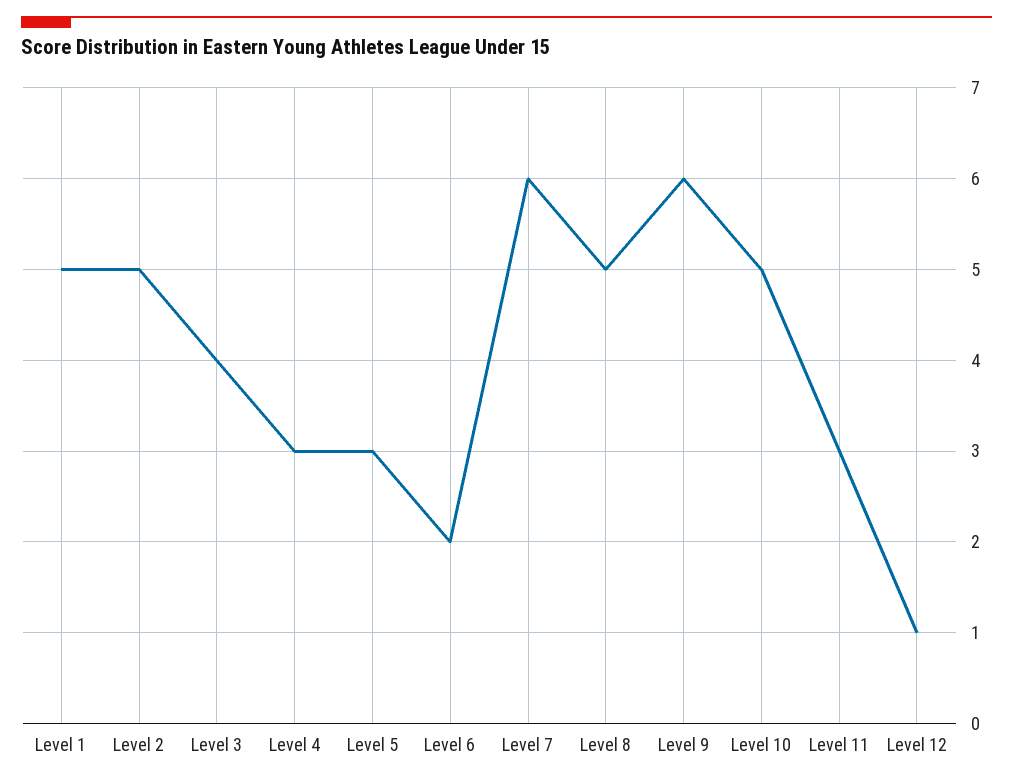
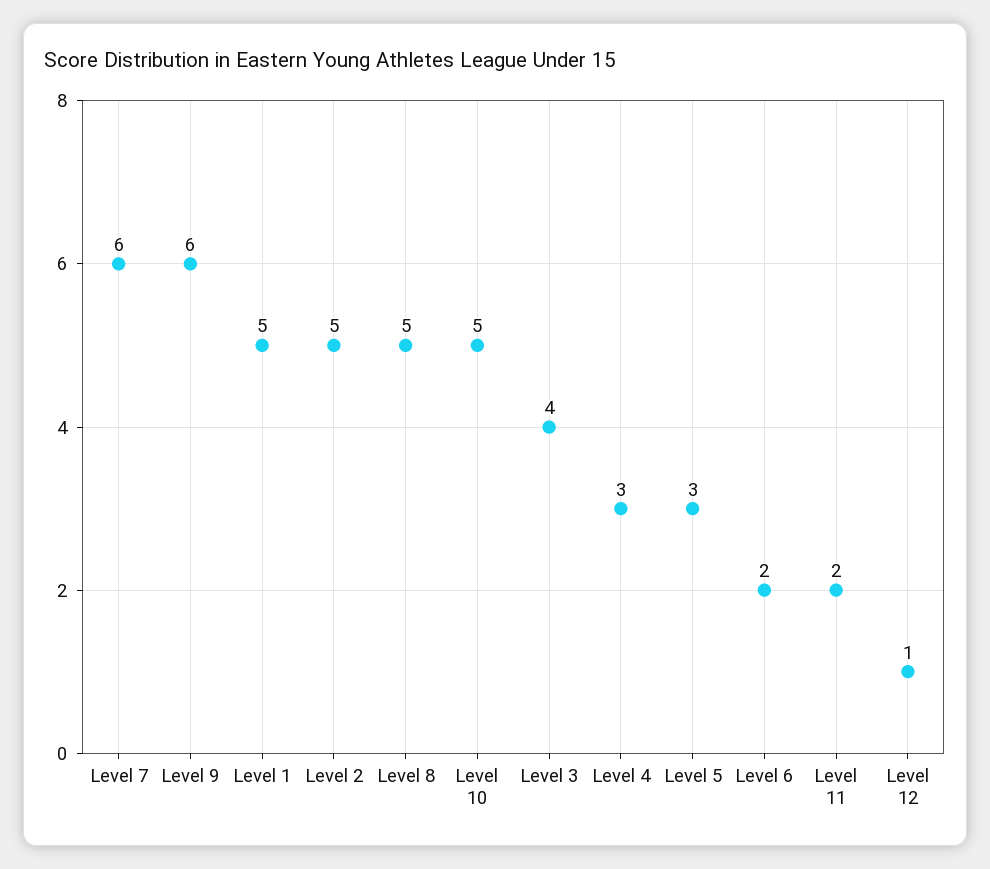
Level 11: 3 -> 2

